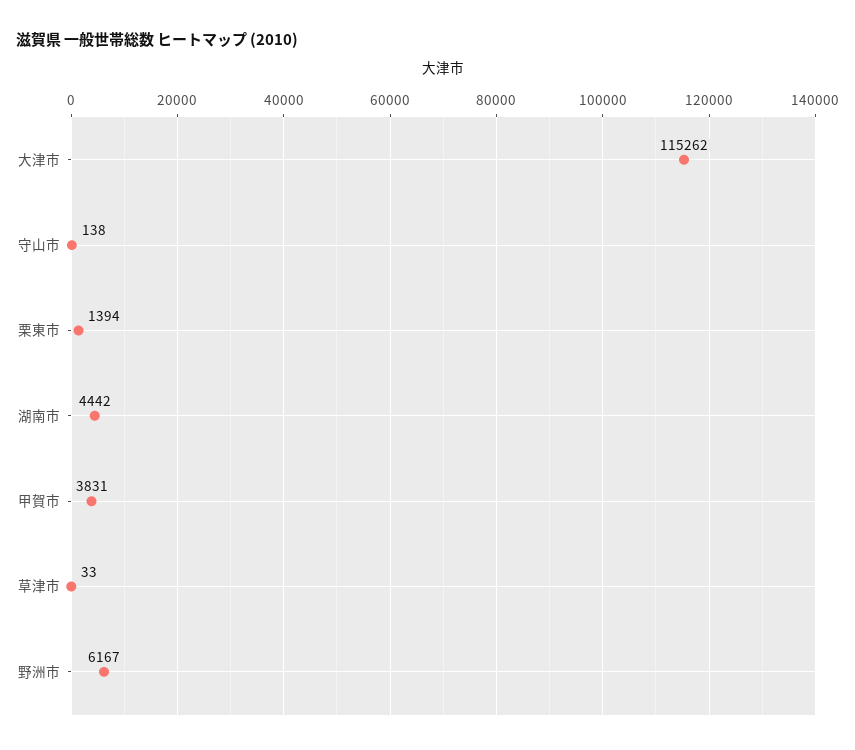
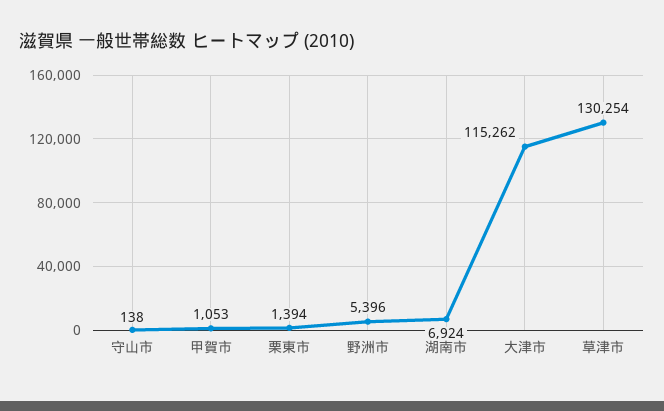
湖南市: 4442 -> 6924
甲賀市: 3831 -> 1053
草津市: 33 -> 130254
野洲市: 6167 -> 5396

